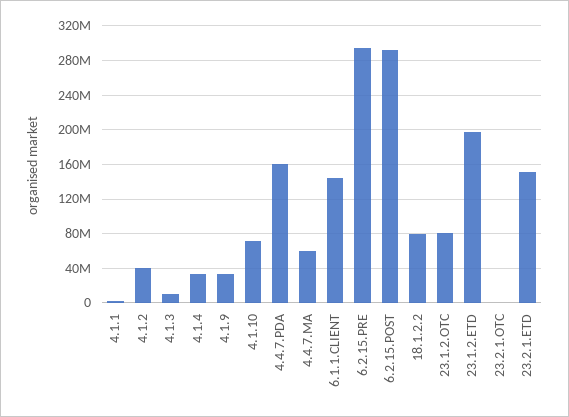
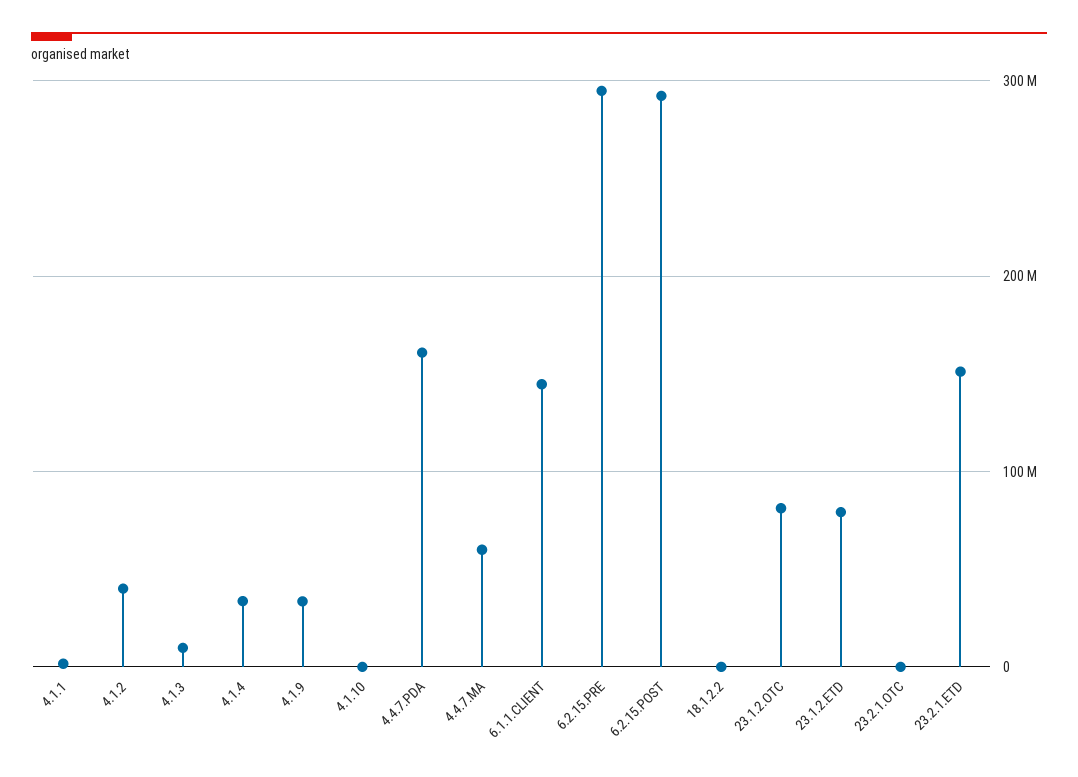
4.1.10: 70000000 -> 0
18.1.2.2: 80000000 -> 0
23.1.2.ETD: 200000000 -> 80000000

